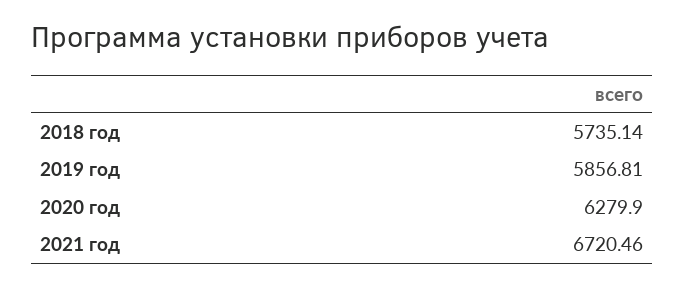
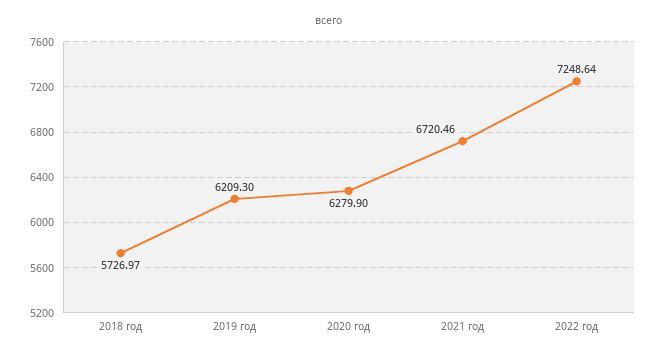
2018 год: 5735.14 -> 5726.97
2019 год: 5856.81 -> 6209.3
2022 год: none -> 7248.64

